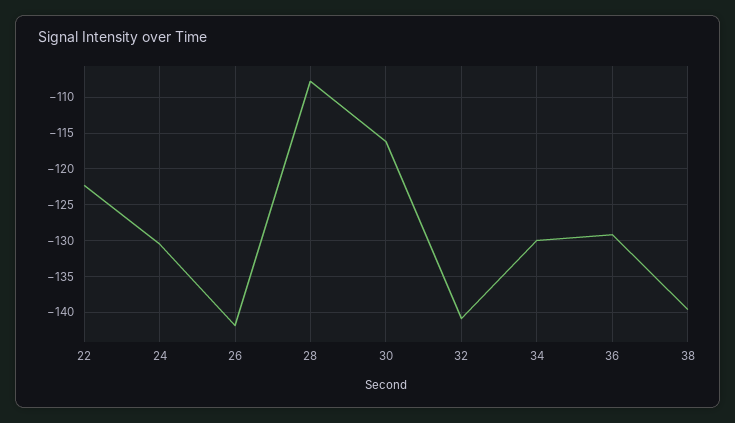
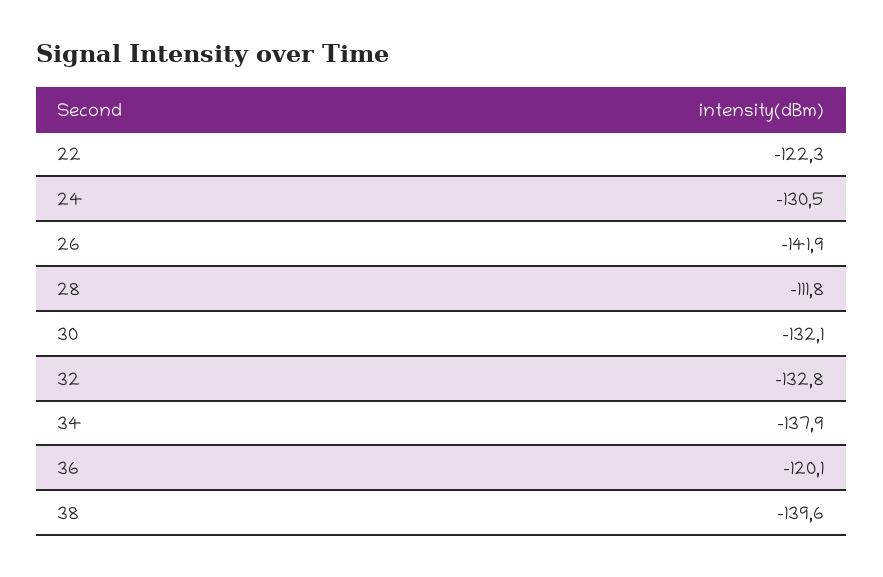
28: -108 -> -111.8
30: -116 -> -132.1
32: -141 -> -132.8
34: -130 -> -137.9
36: -129 -> -120.1

